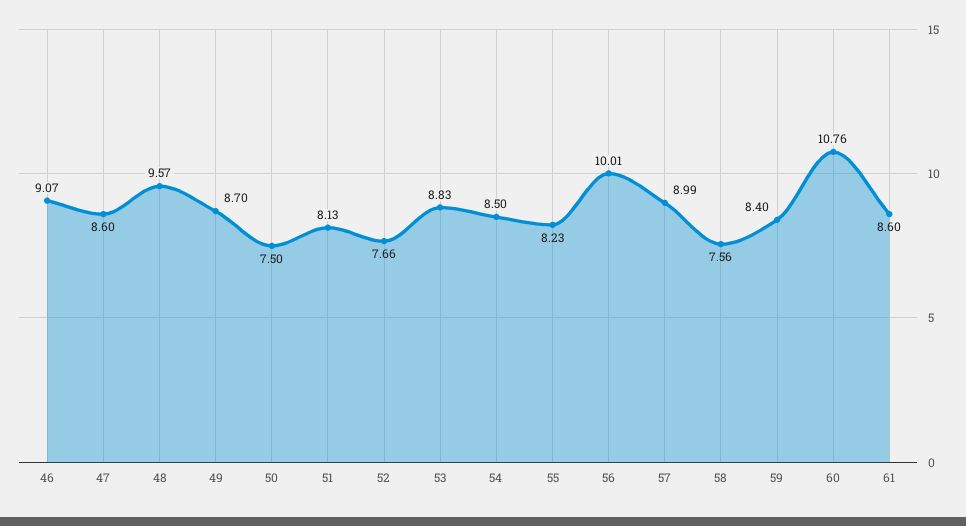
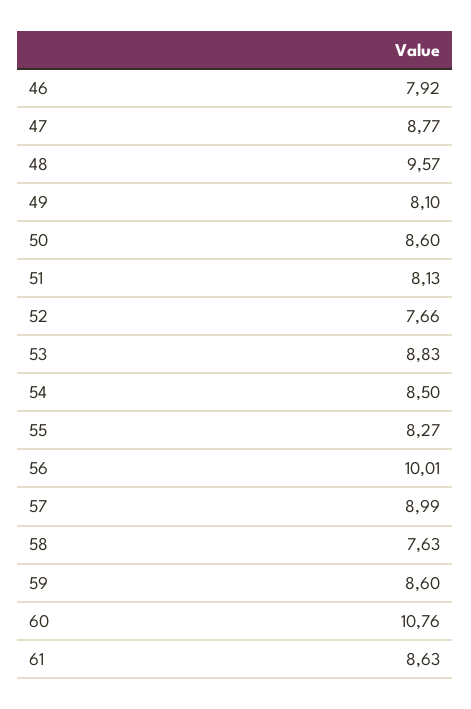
46: 9.07 -> 7.92
47: 8.6 -> 8.77
49: 8.7 -> 8.1
50: 7.5 -> 8.6
55: 8.23 -> 8.27
58: 7.56 -> 7.63
59: 8.4 -> 8.6
61: 8.6 -> 8.63

